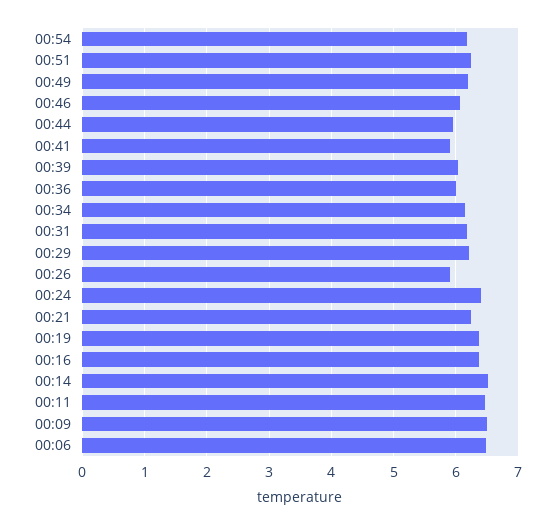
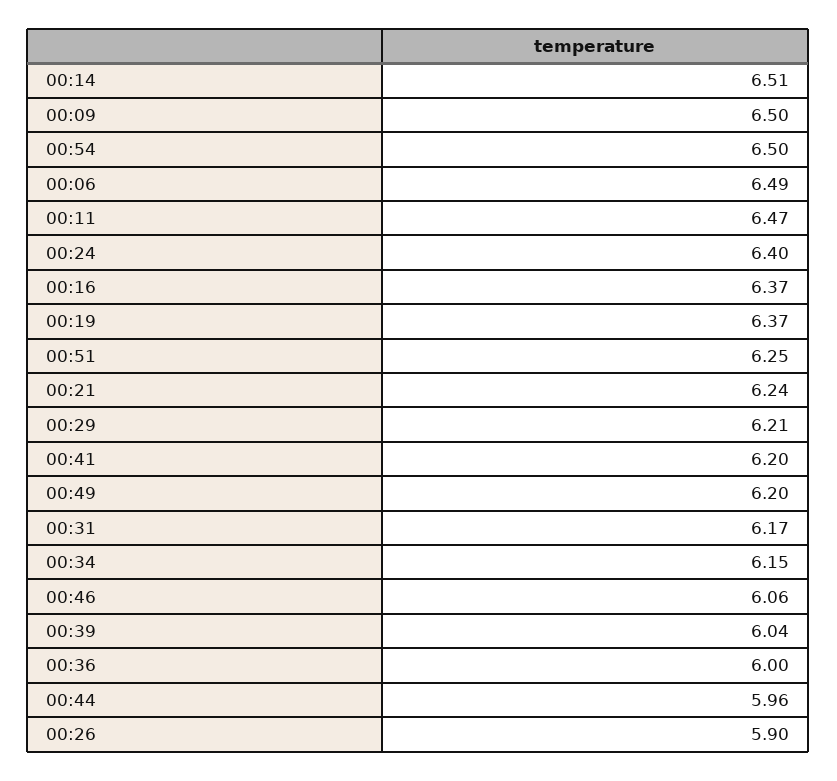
00:54: 6.2 -> 6.5
00:41: 5.9 -> 6.2

